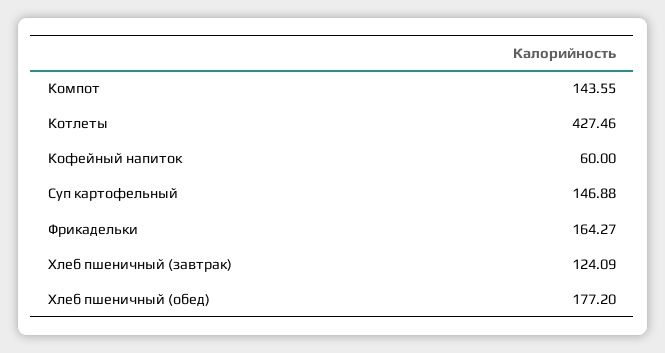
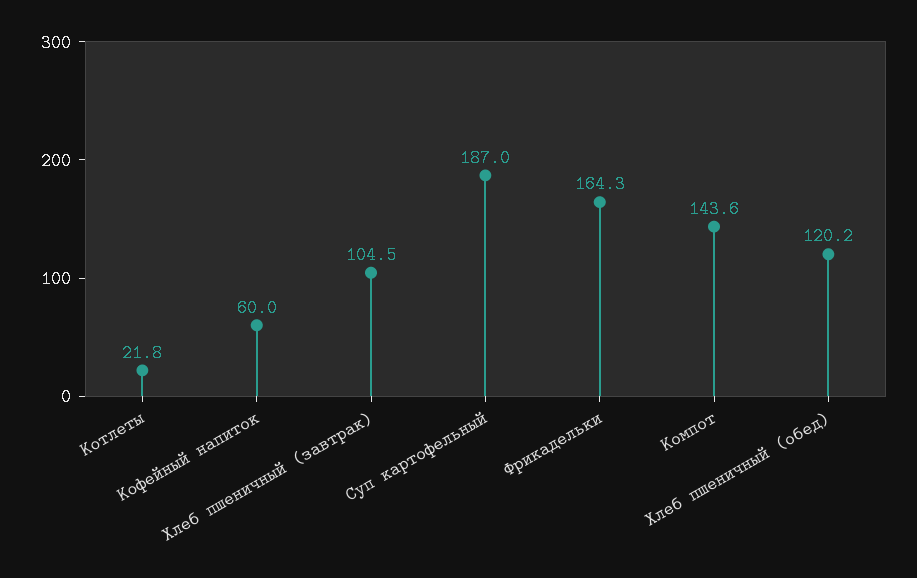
Котлеты: 427.46 -> 21.8
Суп картофельный: 146.88 -> 187
Хлеб пшеничный (завтрак): 124.09 -> 104.5
Хлеб пшеничный (обед): 177.2 -> 120.2

